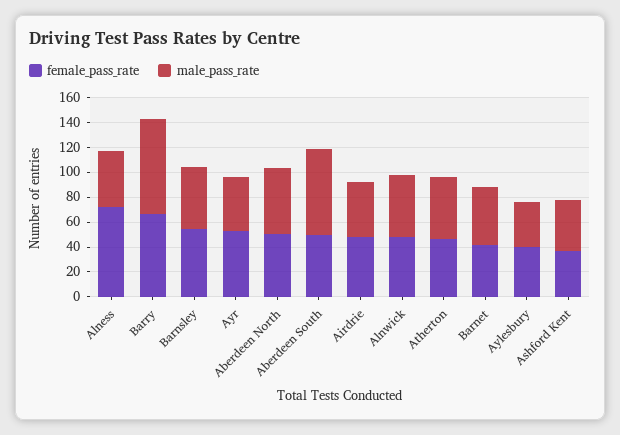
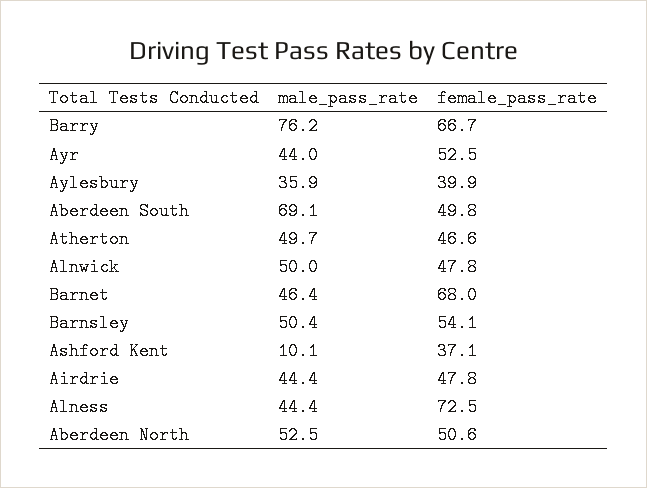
female_pass_rate, Barnet: 40 -> 68
male_pass_rate, Ashford Kent: 40 -> 10.1

